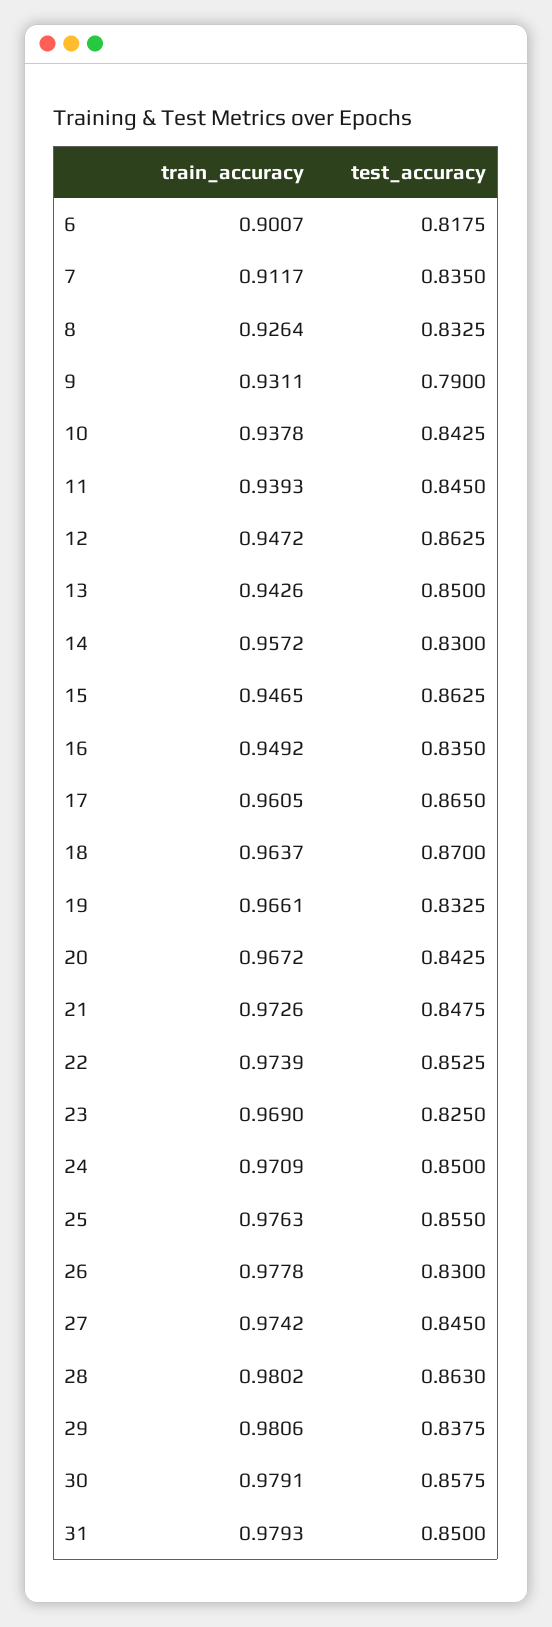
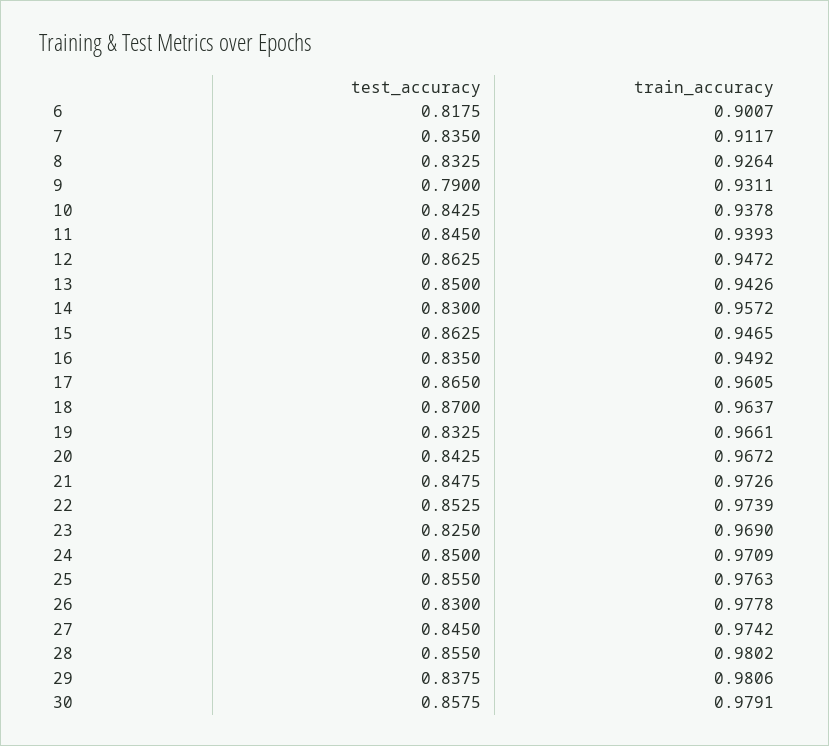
test_accuracy, 28: 0.863 -> 0.855
train_accuracy, 31: 0.9793 -> none
test_accuracy, 31: 0.85 -> none

